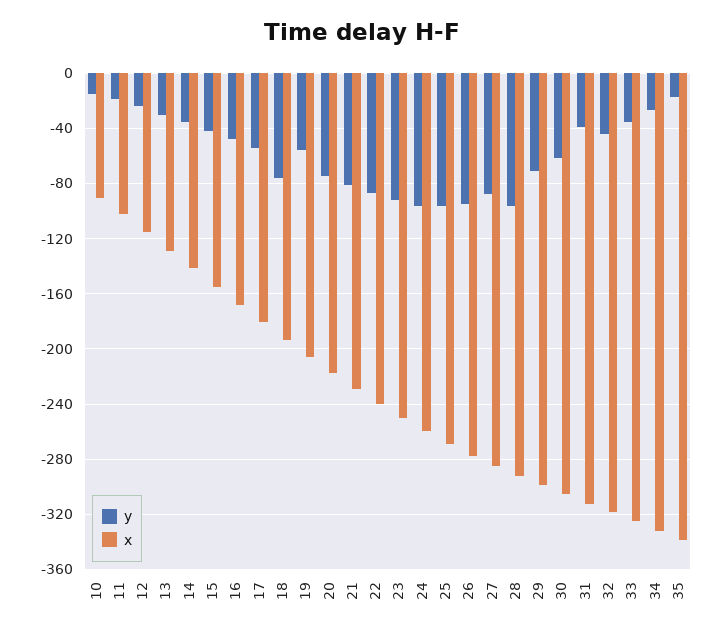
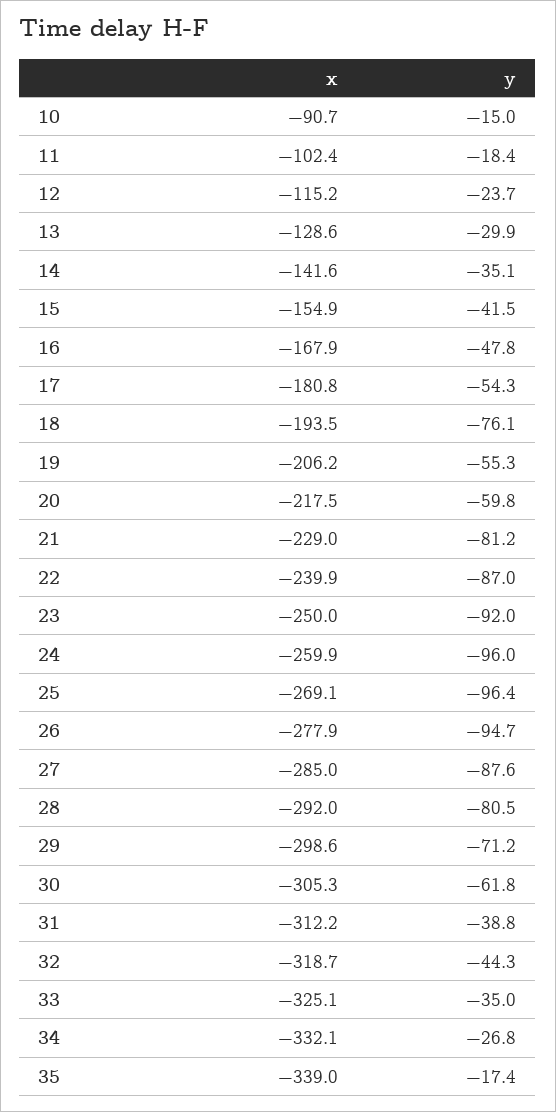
y, 20: -75 -> -59.8
y, 28: -95 -> -80.5

